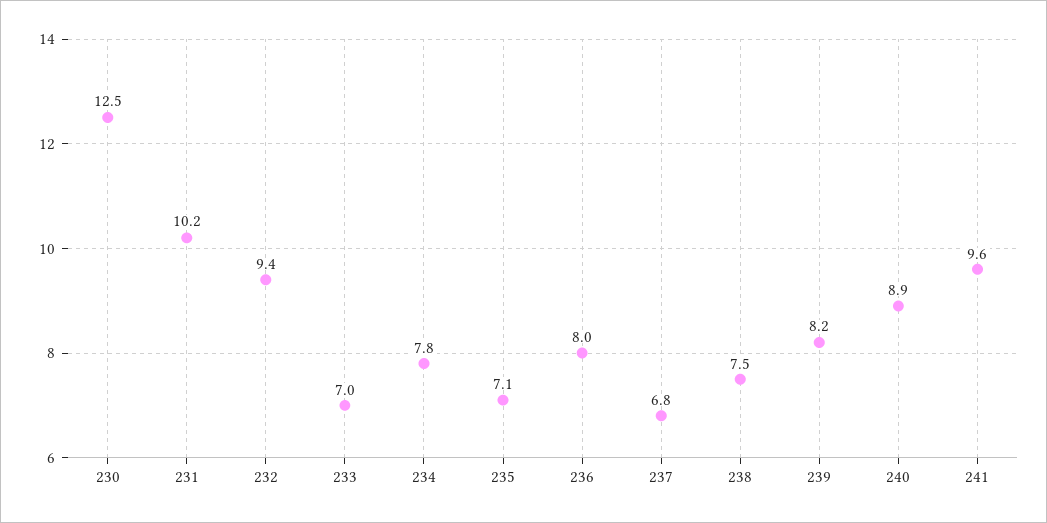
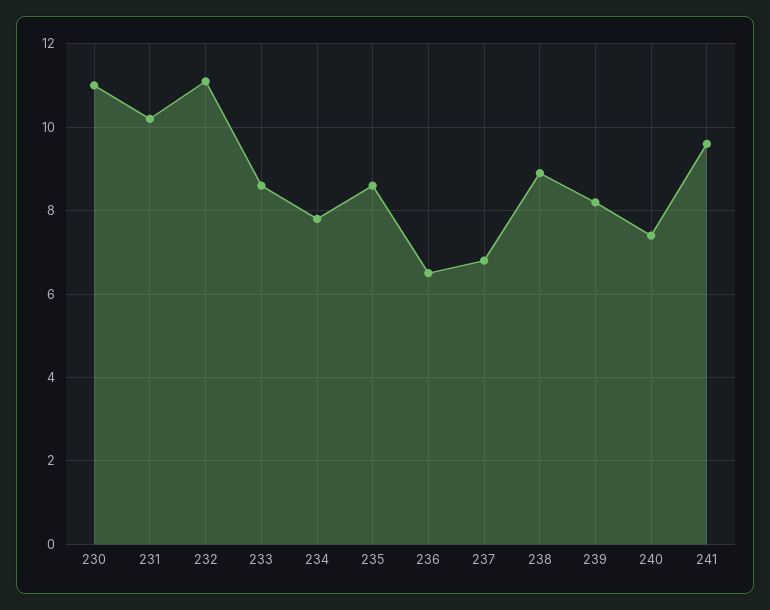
230: 12.5 -> 11
232: 9.4 -> 11
233: 7 -> 8.5
235: 7.1 -> 8.5
236: 8 -> 6.5
238: 7.5 -> 9
240: 8.9 -> 7.5

